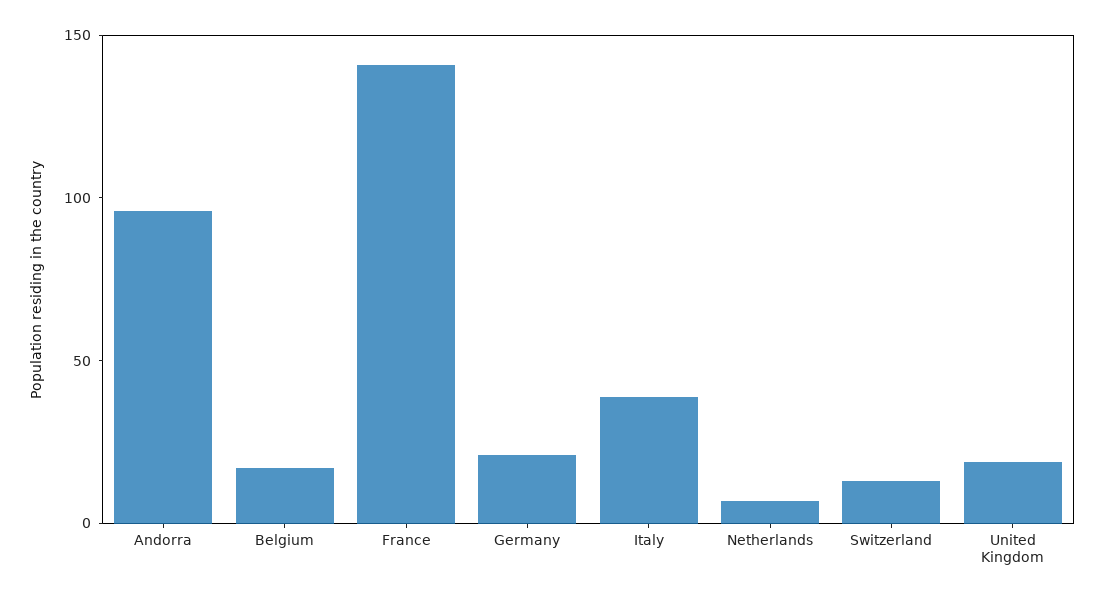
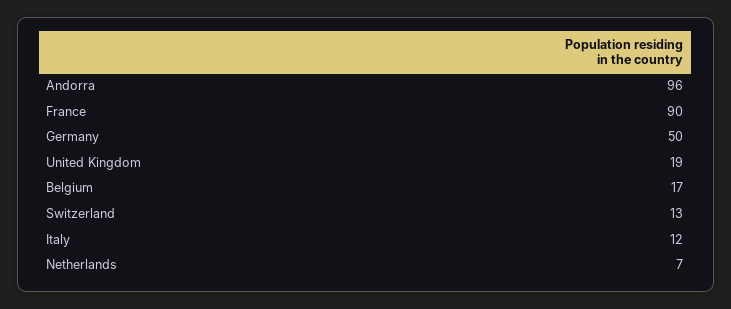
France: 140 -> 90
Germany: 20 -> 50
Italy: 40 -> 12

